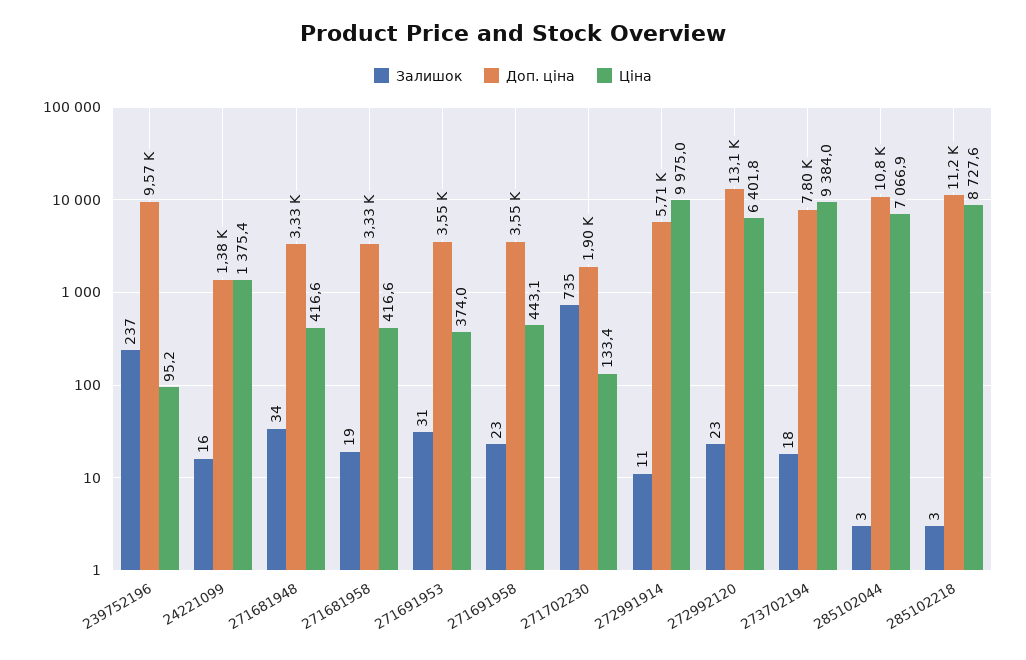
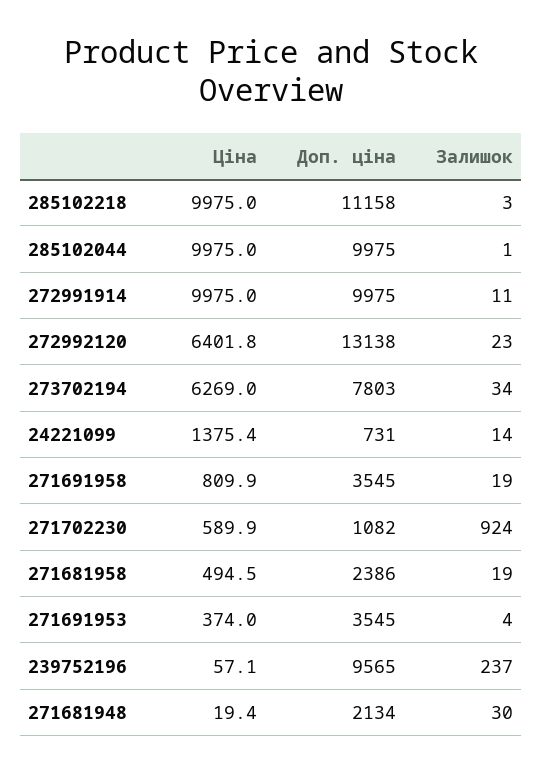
Ціна, 239752196: 95.2 -> 57.1
Залишок, 24221099: 16 -> 14
Доп. ціна, 24221099: 1380 -> 731
Залишок, 271681948: 34 -> 30
Доп. ціна, 271681948: 3330 -> 2134
Ціна, 271681948: 416.6 -> 19.4
Доп. ціна, 271681958: 3330 -> 2386
Ціна, 271681958: 416.6 -> 494.5
Залишок, 271691953: 31 -> 4
Залишок, 271691958: 23 -> 19
Ціна, 271691958: 443.1 -> 809.9
Залишок, 271702230: 735 -> 924
Доп. ціна, 271702230: 1900 -> 1082
Ціна, 271702230: 133.4 -> 589.9
Доп. ціна, 272991914: 5710 -> 9975
Залишок, 273702194: 18 -> 34
Ціна, 273702194: 9384 -> 6269
Залишок, 285102044: 3 -> 1
Доп. ціна, 285102044: 10800 -> 9975
Ціна, 285102044: 7066.9 -> 9975
Ціна, 285102218: 8727.6 -> 9975

